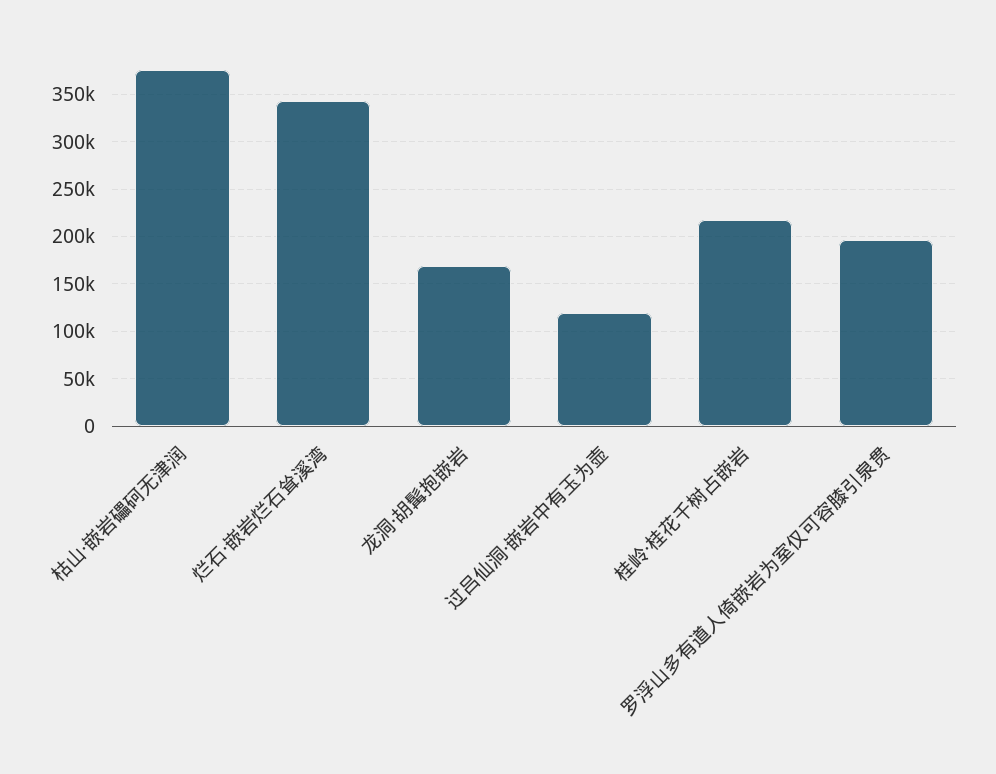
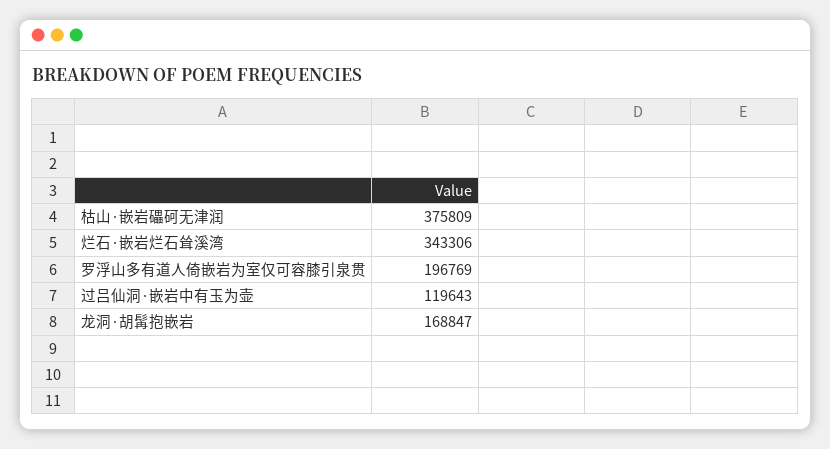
桂岭·桂花千树占嵌岩: 220000 -> none

